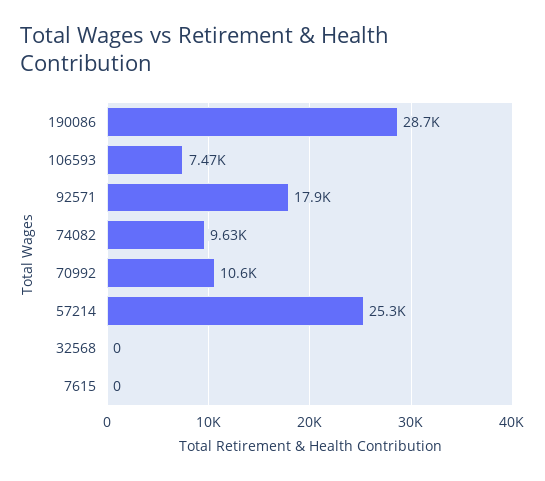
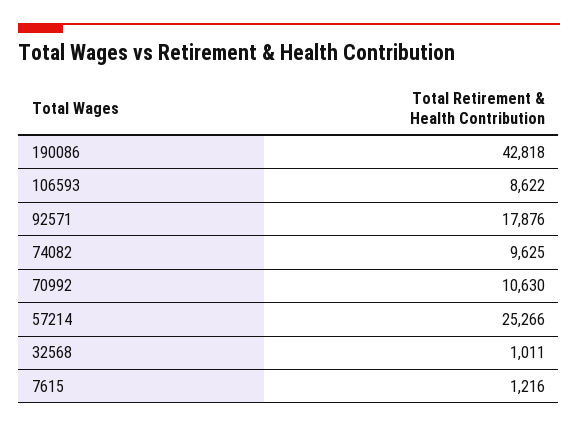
190086: 28700 -> 42818
106593: 7470 -> 8622
32568: 0 -> 1011
7615: 0 -> 1216

